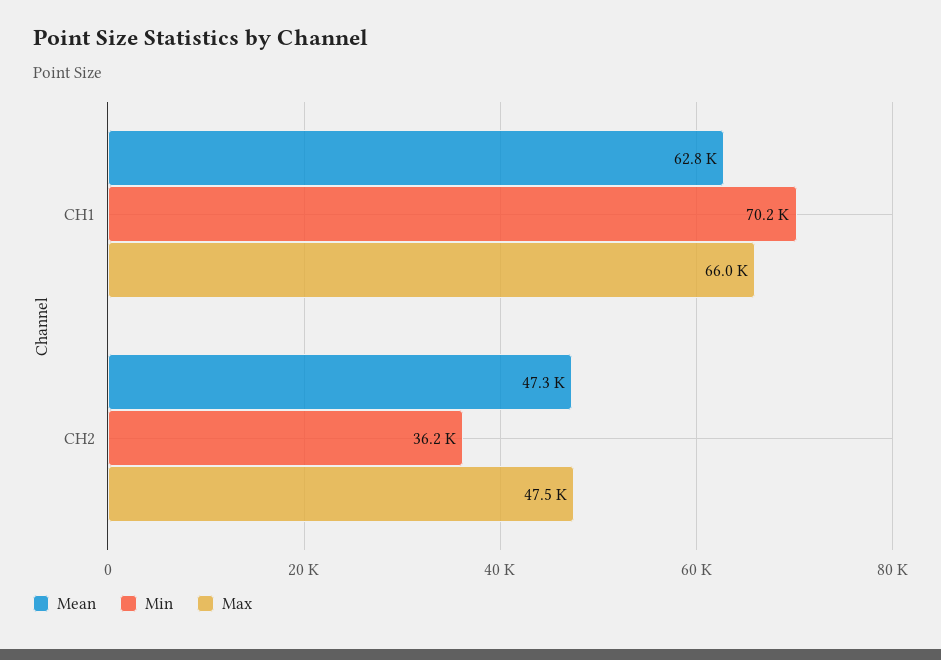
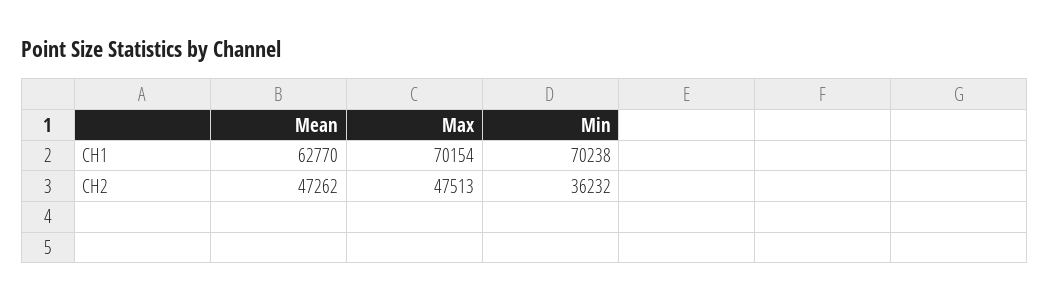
Max, CH1: 66000 -> 70154

